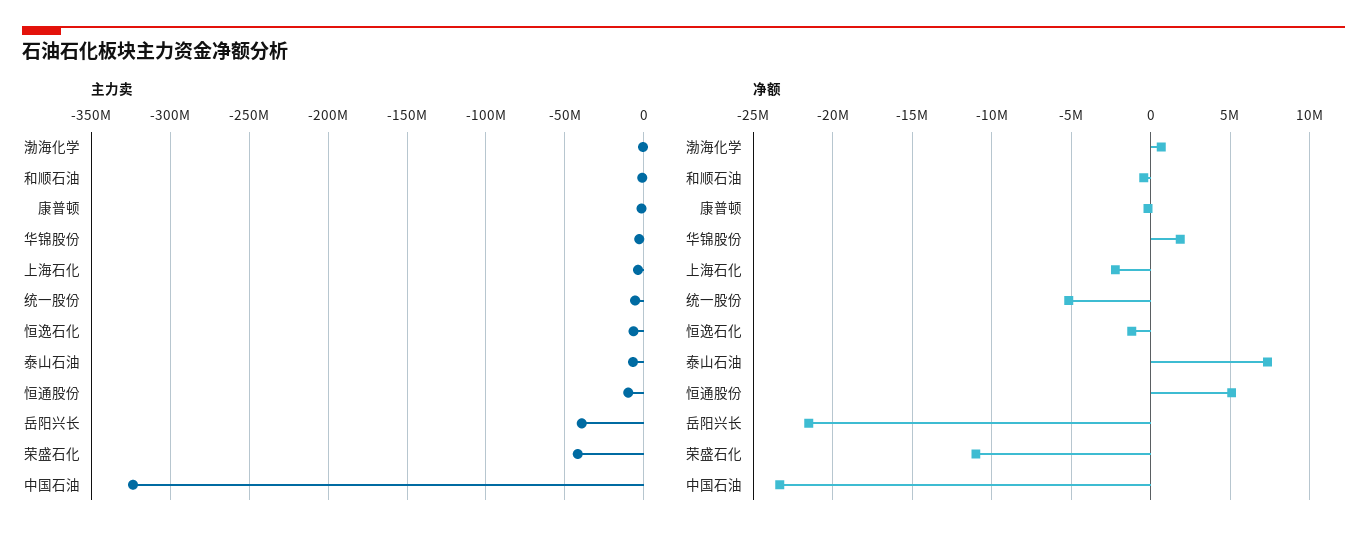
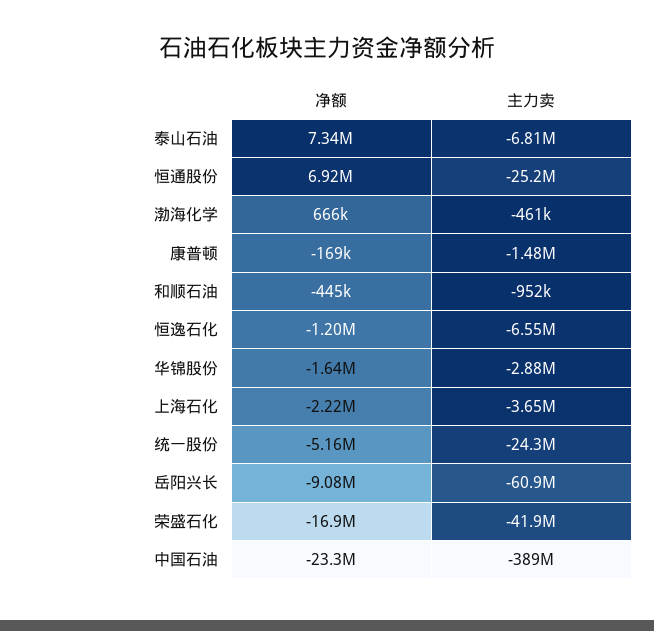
主力卖, 统一股份: -5000000 -> -24300000
主力卖, 恒通股份: -10000000 -> -25200000
主力卖, 岳阳兴长: -40000000 -> -60900000
主力卖, 中国石油: -325000000 -> -389000000
净额, 华锦股份: 2000000 -> -1640000
净额, 恒通股份: 5000000 -> 6920000
净额, 岳阳兴长: -21500000 -> -9080000
净额, 荣盛石化: -11000000 -> -16900000

